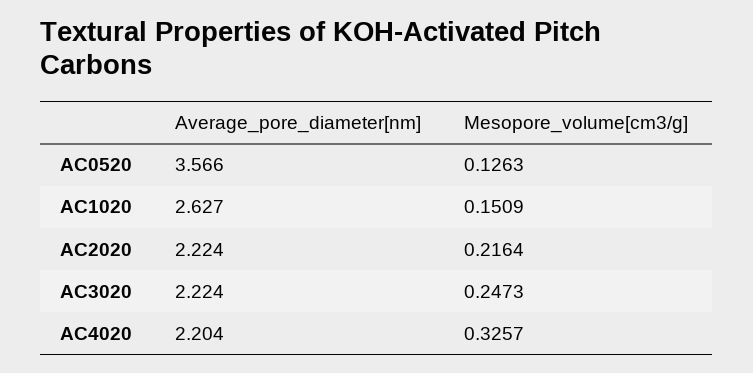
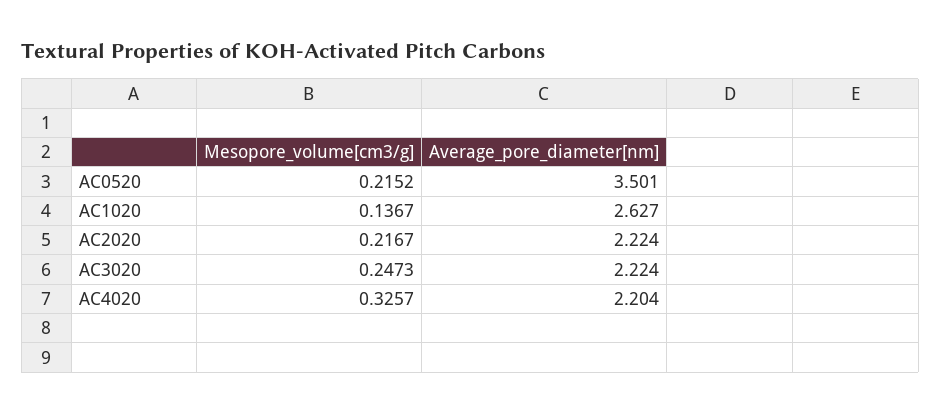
Average_pore_diameter[nm], AC0520: 3.566 -> 3.501
Mesopore_volume[cm3/g], AC0520: 0.1263 -> 0.2152
Mesopore_volume[cm3/g], AC1020: 0.1509 -> 0.1367
Mesopore_volume[cm3/g], AC2020: 0.2164 -> 0.2167

